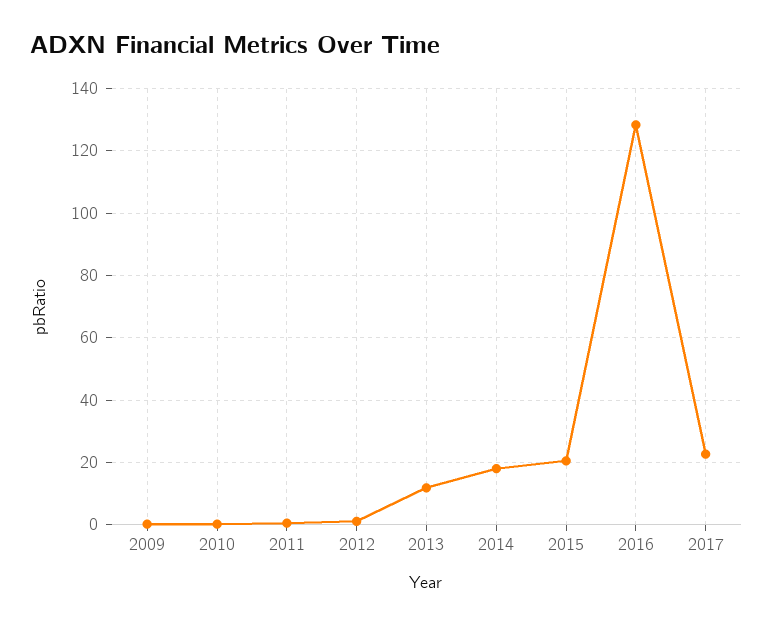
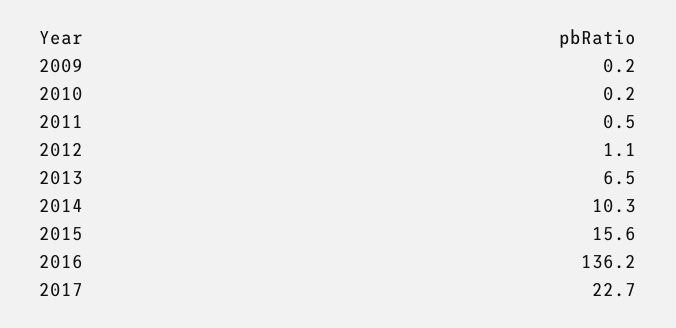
2013: 12 -> 6.5
2014: 18 -> 10.3
2015: 20 -> 15.6
2016: 128 -> 136.2

